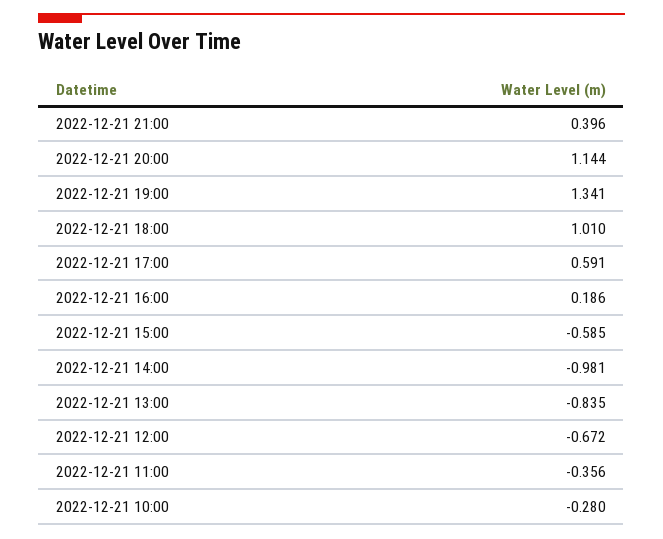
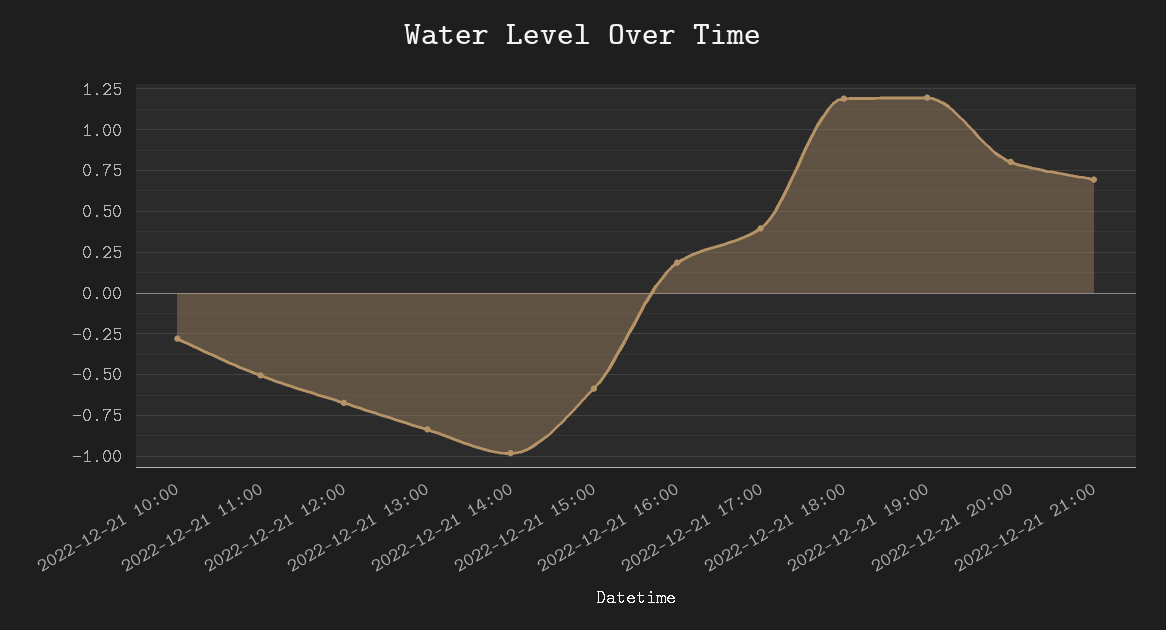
2022-12-21 21:00: 0.396 -> 0.7
2022-12-21 20:00: 1.144 -> 0.8
2022-12-21 19:00: 1.341 -> 1.2
2022-12-21 18:00: 1.01 -> 1.2
2022-12-21 17:00: 0.591 -> 0.4
2022-12-21 11:00: -0.356 -> -0.5

